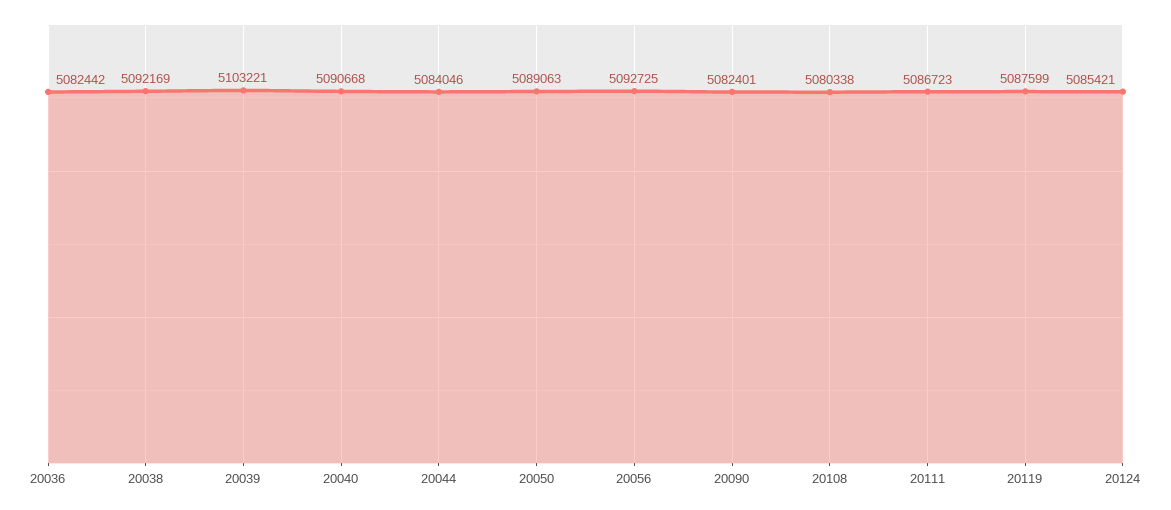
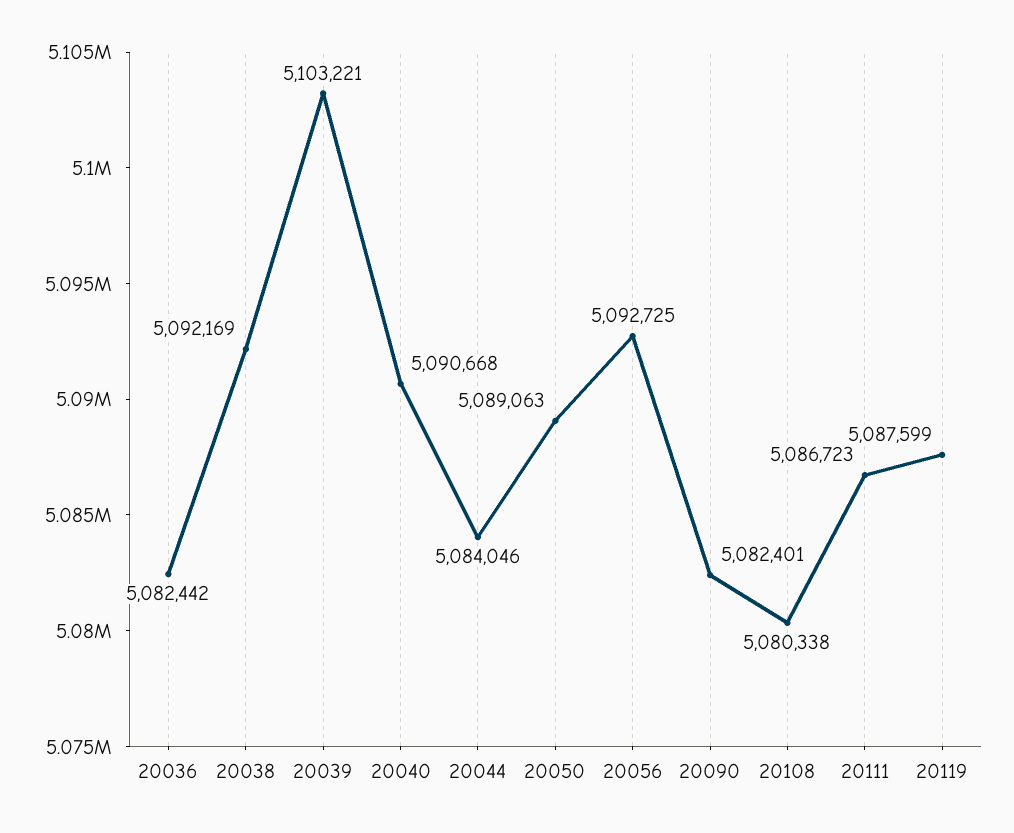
20124: 5085421 -> none

